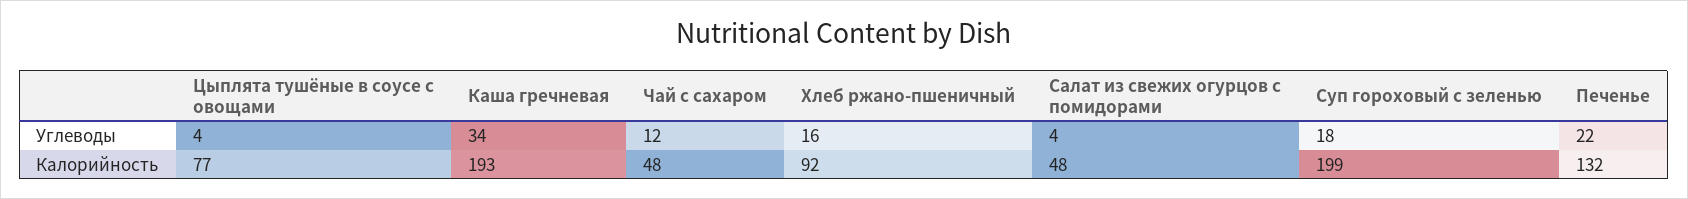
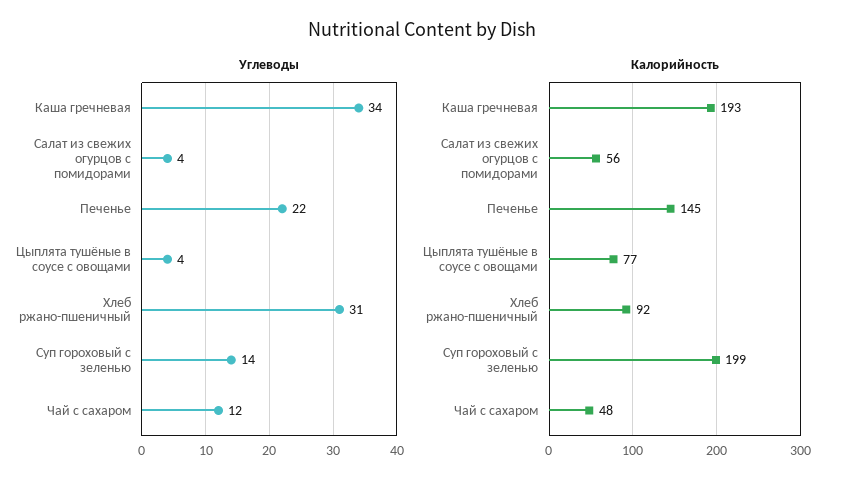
Углеводы, Хлеб ржано-пшеничный: 16 -> 31
Углеводы, Суп гороховый с зеленью: 18 -> 14
Калорийность, Салат из свежих огурцов с помидорами: 48 -> 56
Калорийность, Печенье: 132 -> 145

